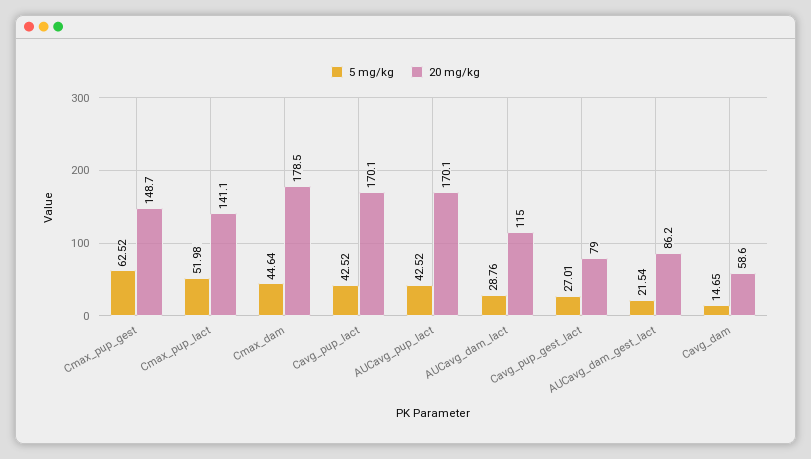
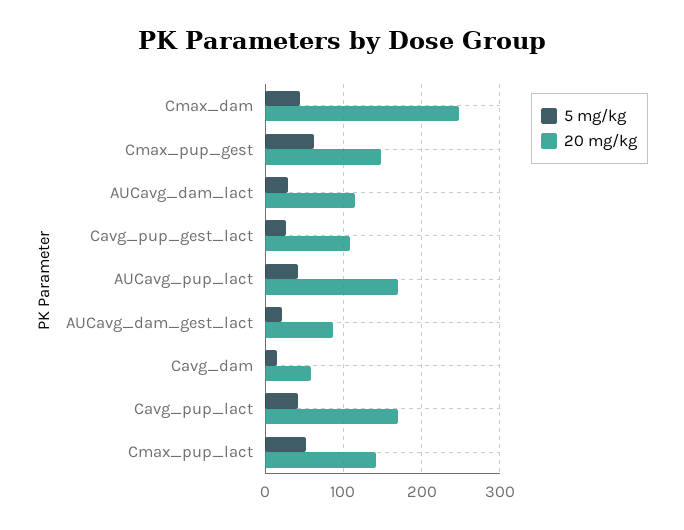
20 mg/kg, Cmax_dam: 178.5 -> 250
20 mg/kg, Cavg_pup_gest_lact: 79 -> 110

